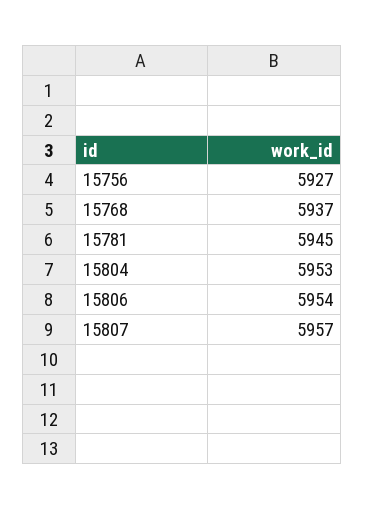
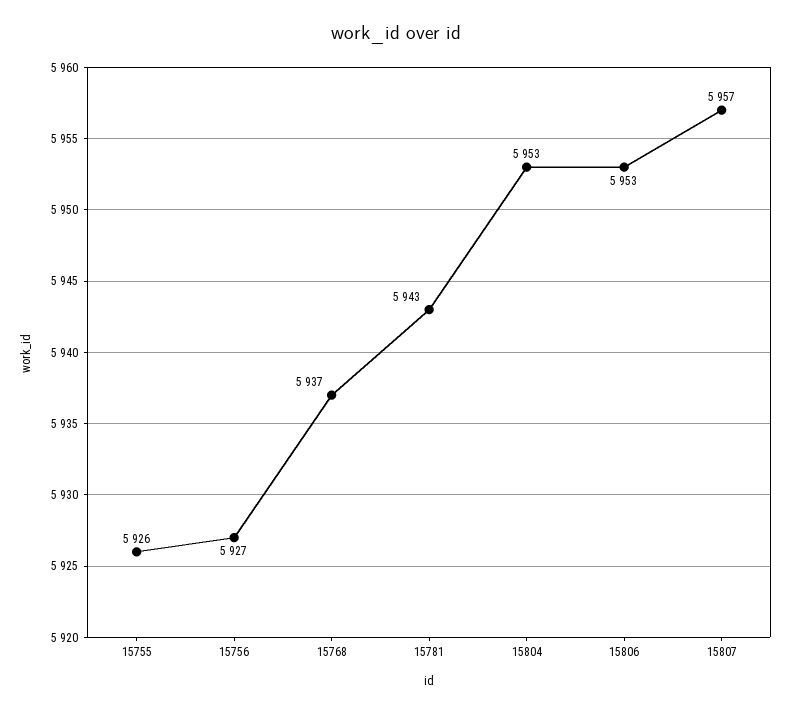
15781: 5945 -> 5943
15806: 5954 -> 5953
15755: none -> 5926

